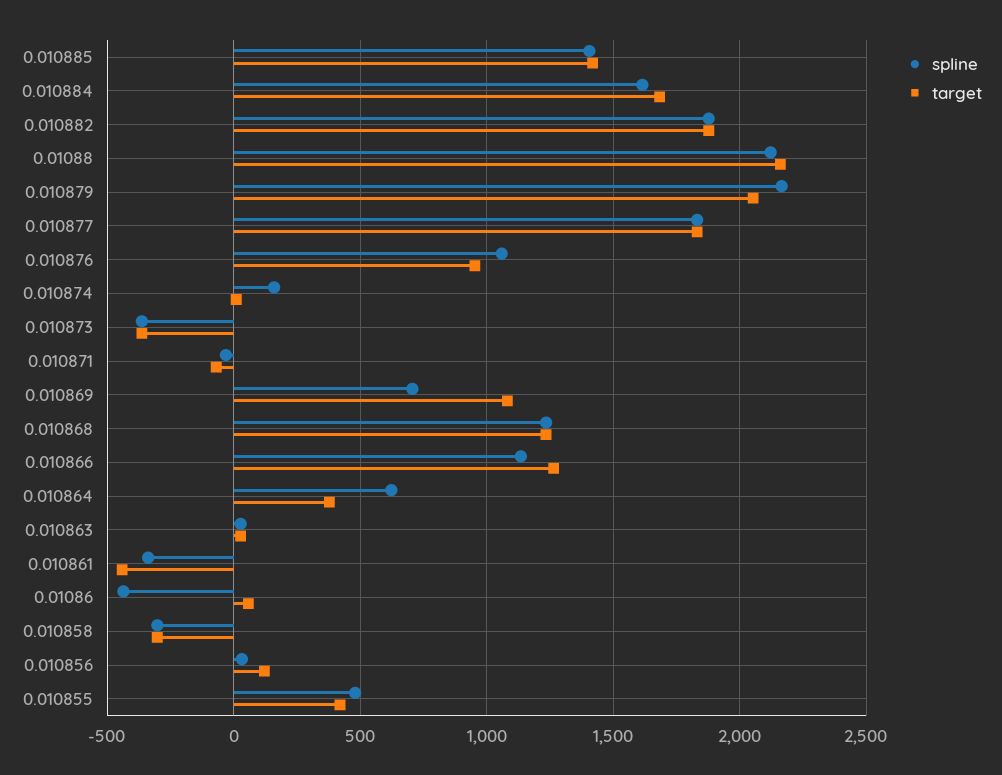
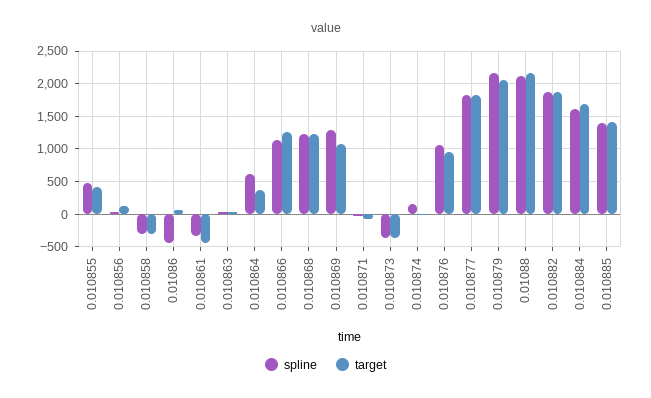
spline, 0.010869: 700 -> 1300

